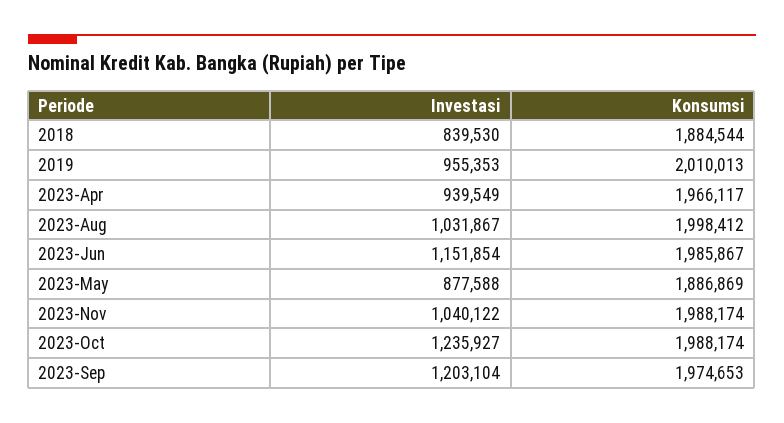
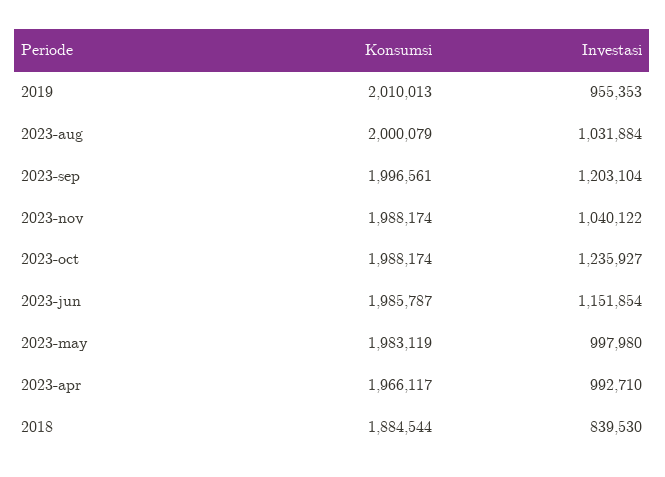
Investasi, 2023-Apr: 939549 -> 992710
Investasi, 2023-Aug: 1031867 -> 1031884
Konsumsi, 2023-Aug: 1998412 -> 2000079
Konsumsi, 2023-Jun: 1985867 -> 1985787
Investasi, 2023-May: 877588 -> 997980
Konsumsi, 2023-May: 1886869 -> 1983119
Konsumsi, 2023-Sep: 1974653 -> 1996561

